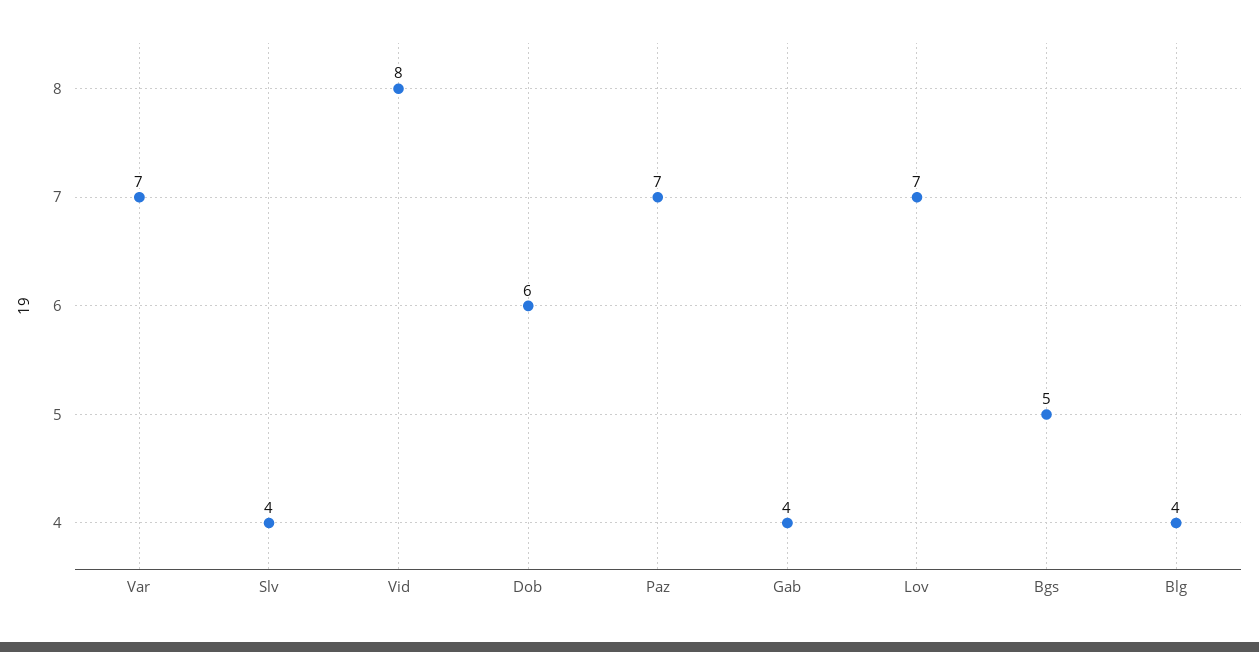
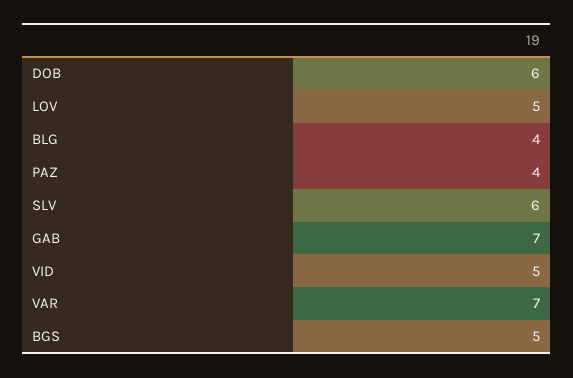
Slv: 4 -> 6
Vid: 8 -> 5
Paz: 7 -> 4
Gab: 4 -> 7
Lov: 7 -> 5

